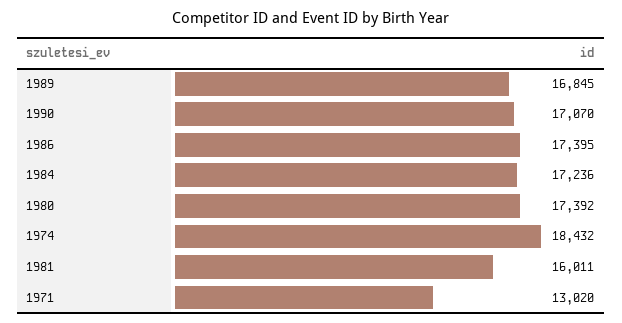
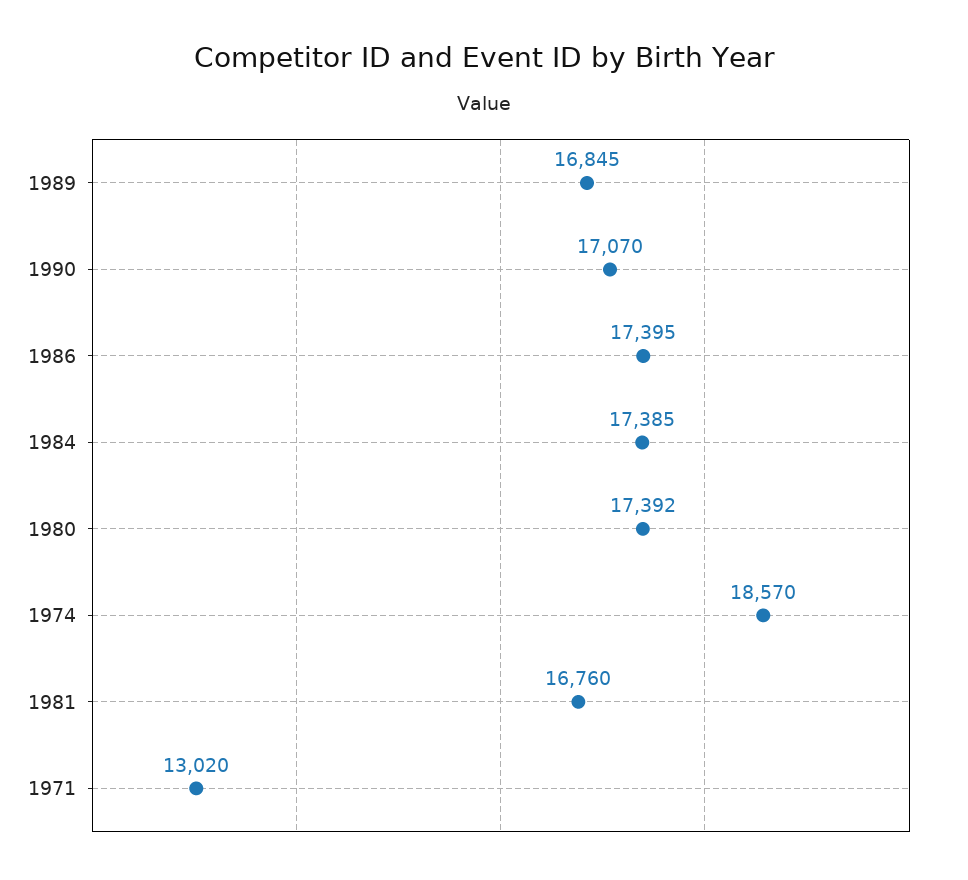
1984: 17236 -> 17385
1974: 18432 -> 18570
1981: 16011 -> 16760

